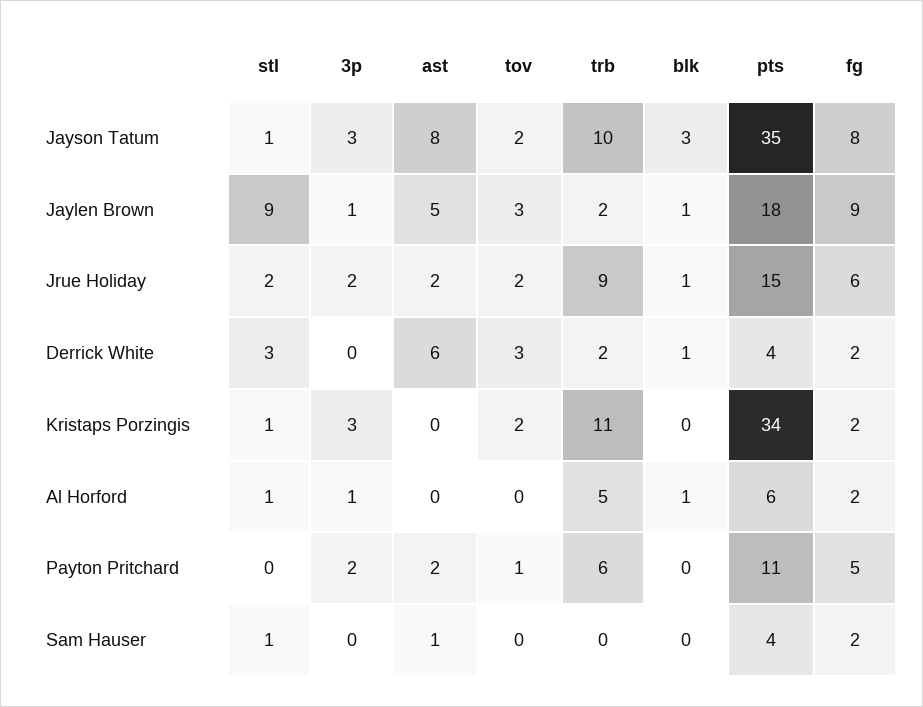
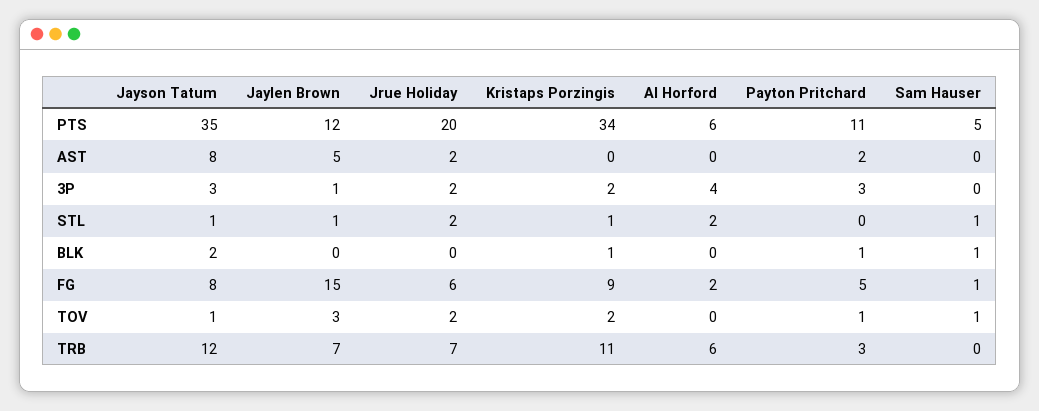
tov, Jayson Tatum: 2 -> 1
trb, Jayson Tatum: 10 -> 12
blk, Jayson Tatum: 3 -> 2
stl, Jaylen Brown: 9 -> 1
trb, Jaylen Brown: 2 -> 7
blk, Jaylen Brown: 1 -> 0
pts, Jaylen Brown: 18 -> 12
fg, Jaylen Brown: 9 -> 15
trb, Jrue Holiday: 9 -> 7
blk, Jrue Holiday: 1 -> 0
pts, Jrue Holiday: 15 -> 20
stl, Derrick White: 3 -> none
3p, Derrick White: 0 -> none
ast, Derrick White: 6 -> none
tov, Derrick White: 3 -> none
trb, Derrick White: 2 -> none
blk, Derrick White: 1 -> none
pts, Derrick White: 4 -> none
fg, Derrick White: 2 -> none
3p, Kristaps Porzingis: 3 -> 2
blk, Kristaps Porzingis: 0 -> 1
fg, Kristaps Porzingis: 2 -> 9
stl, Al Horford: 1 -> 2
3p, Al Horford: 1 -> 4
trb, Al Horford: 5 -> 6
blk, Al Horford: 1 -> 0
3p, Payton Pritchard: 2 -> 3
trb, Payton Pritchard: 6 -> 3
blk, Payton Pritchard: 0 -> 1
ast, Sam Hauser: 1 -> 0
tov, Sam Hauser: 0 -> 1
blk, Sam Hauser: 0 -> 1
pts, Sam Hauser: 4 -> 5
fg, Sam Hauser: 2 -> 1

